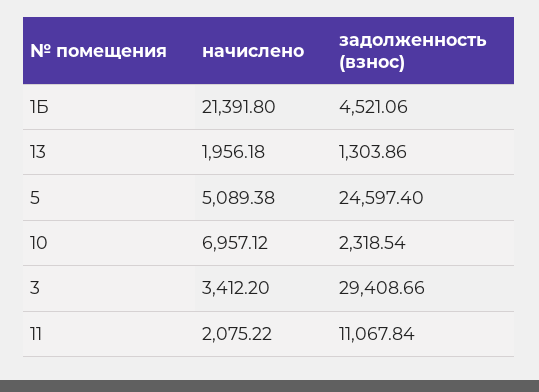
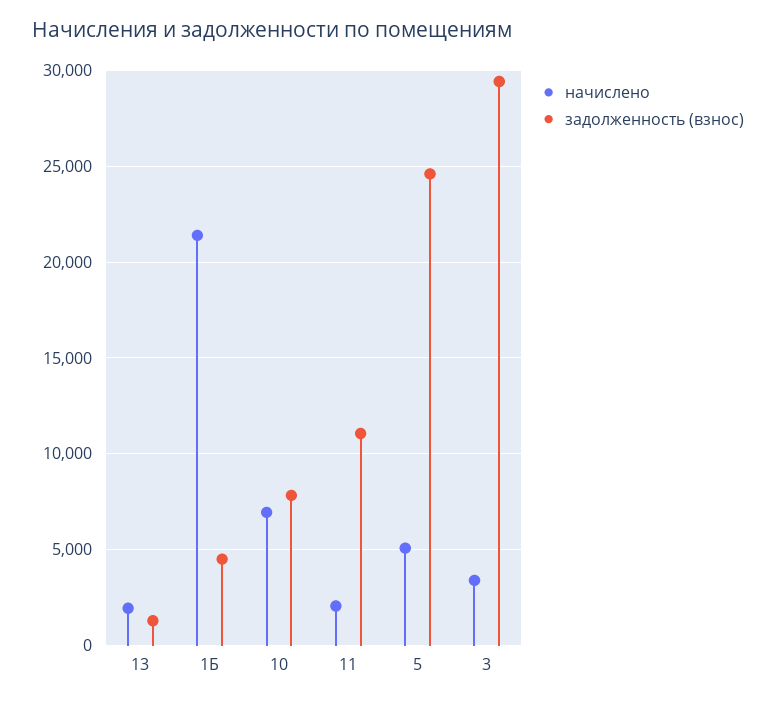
задолженность (взнос), 10: 2318.54 -> 8000

